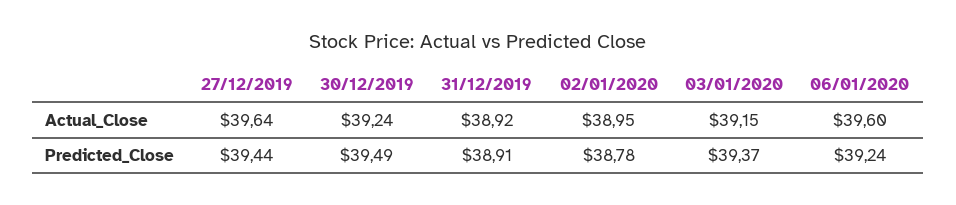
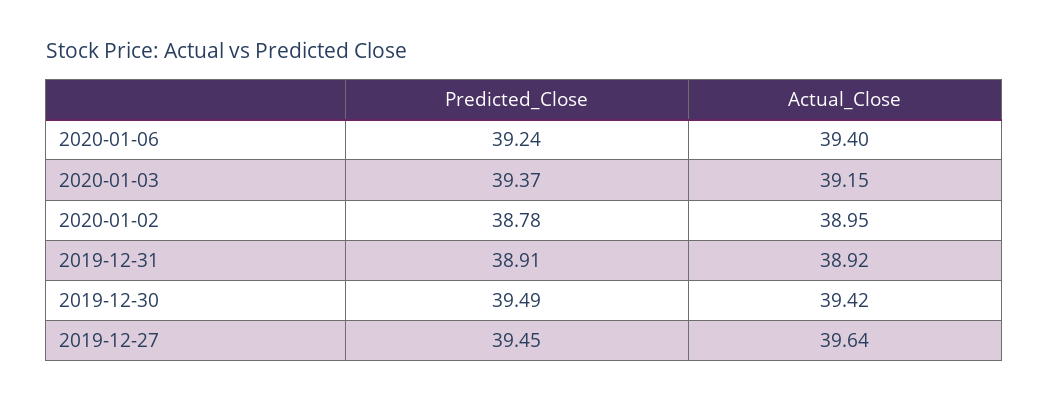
30/12/2019, Actual_Close: 39.24 -> 39.42
06/01/2020, Actual_Close: 39.6 -> 39.4
27/12/2019, Predicted_Close: 39.44 -> 39.45

